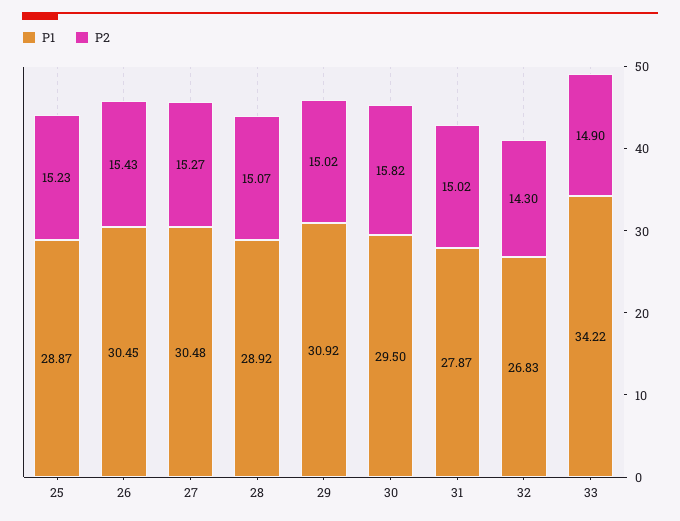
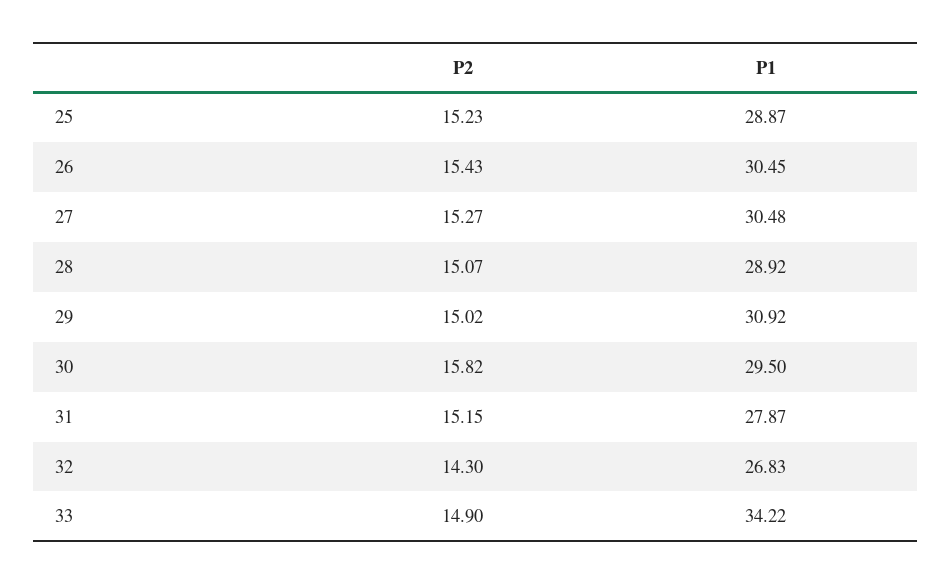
P2, 31: 15.02 -> 15.15

